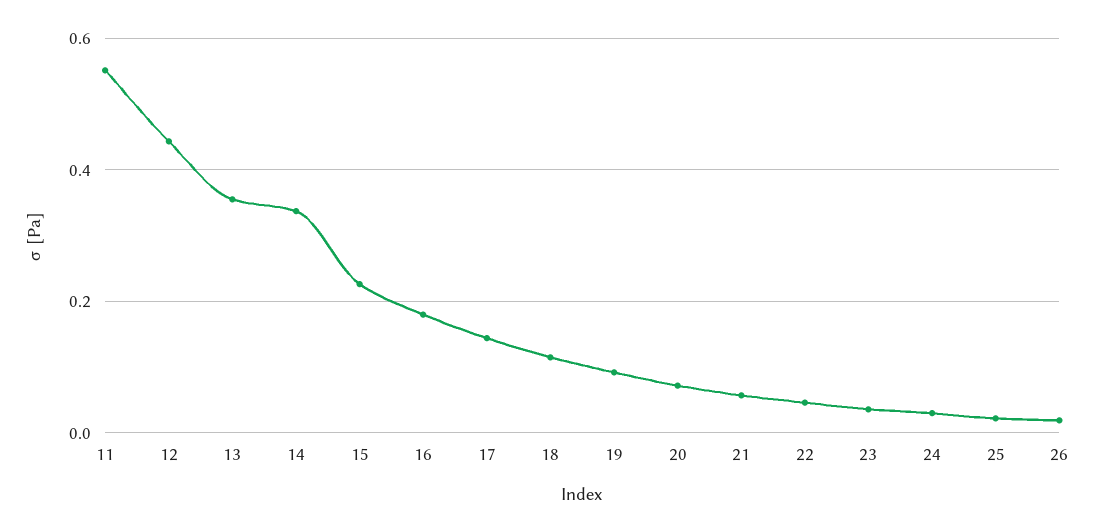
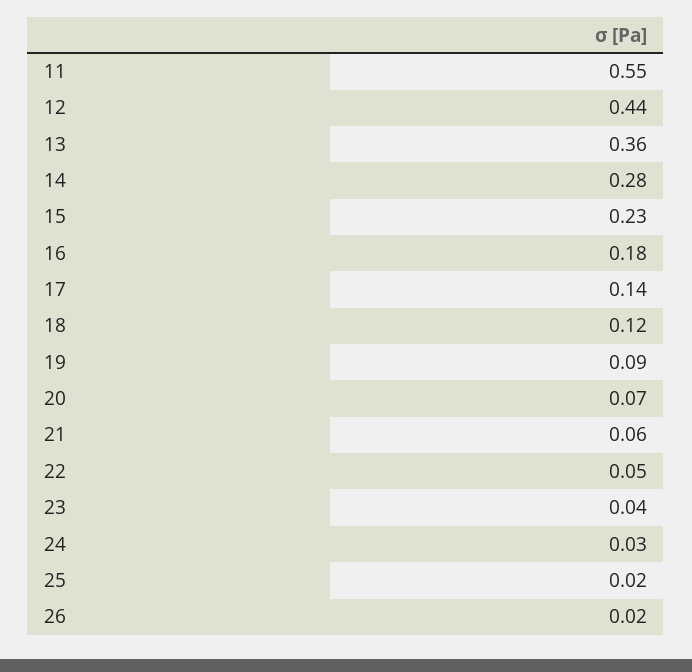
14: 0.34 -> 0.28

